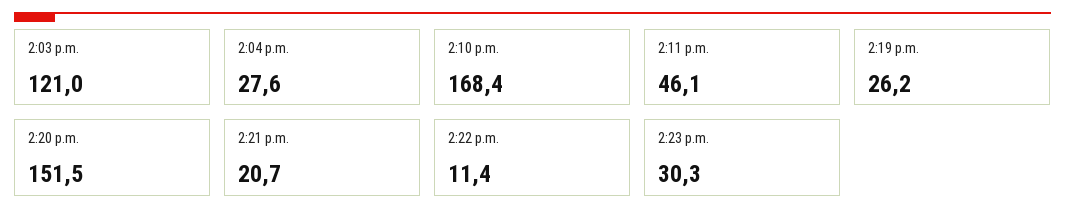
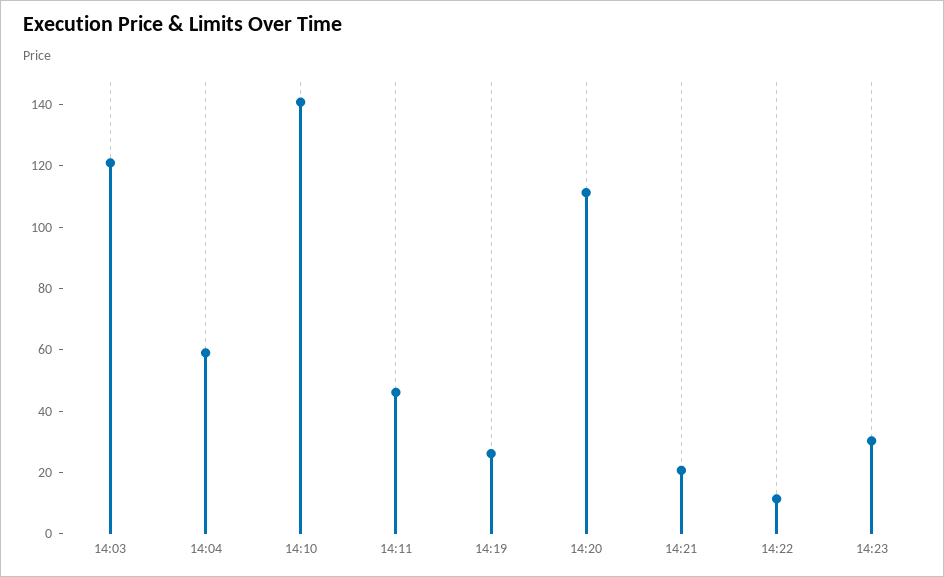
2:04 p.m.: 27.6 -> 60
2:10 p.m.: 168.4 -> 140
2:20 p.m.: 151.5 -> 110

